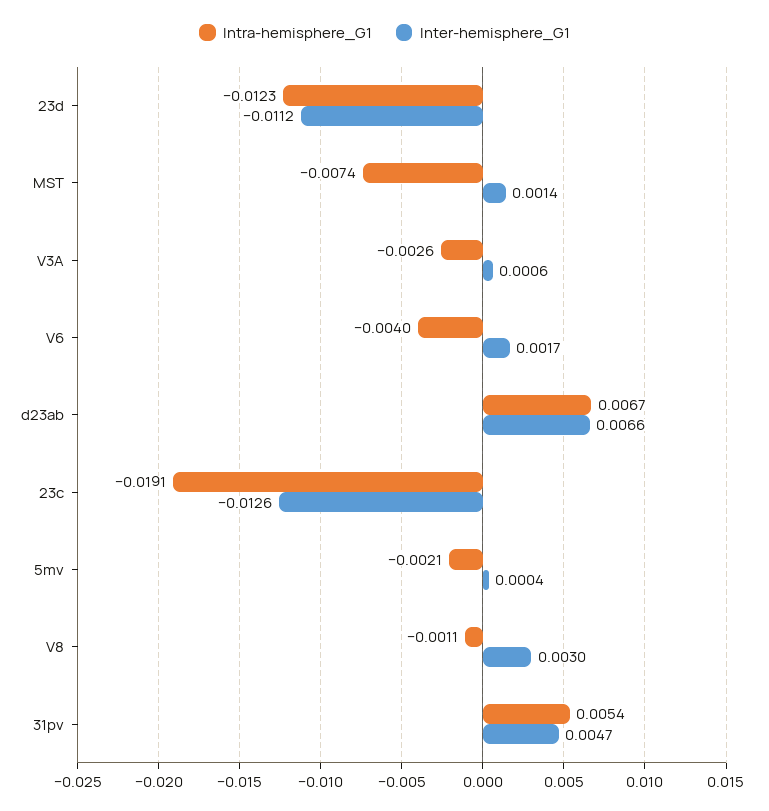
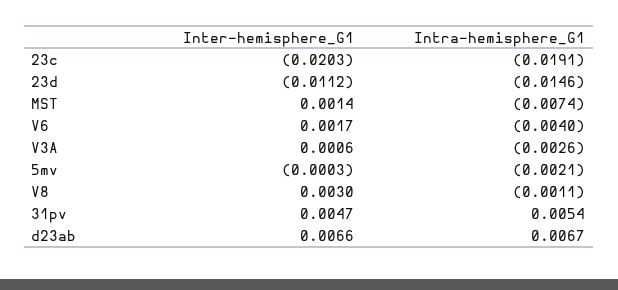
Intra-hemisphere_G1, 23d: -0.0123 -> -0.0146
Inter-hemisphere_G1, 23c: -0.0126 -> -0.0203
Inter-hemisphere_G1, 5mv: 0.0004 -> -0.0003

